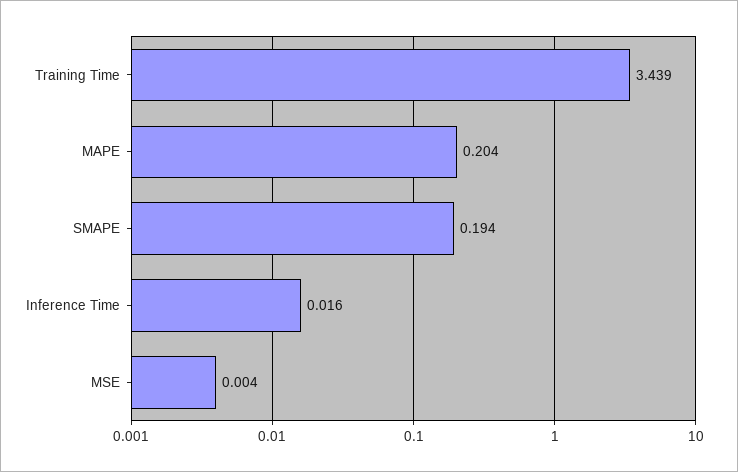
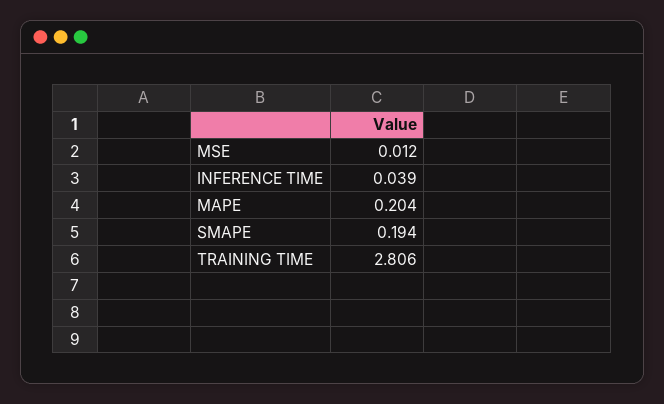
Training Time: 3.439 -> 2.806
Inference Time: 0.016 -> 0.039
MSE: 0.004 -> 0.012

